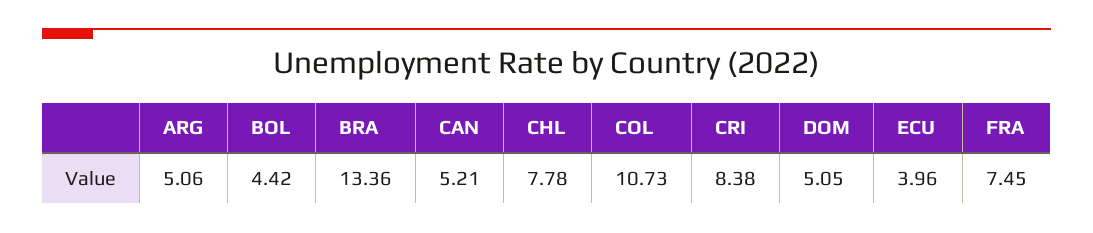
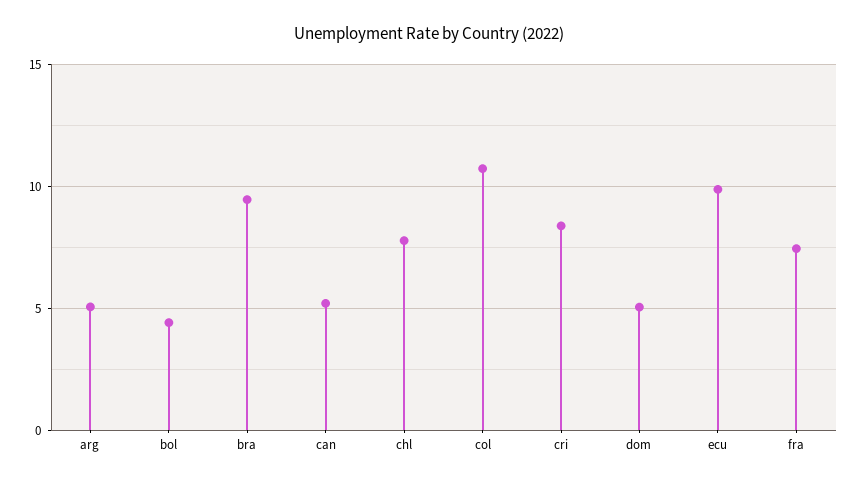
BRA: 13.36 -> 9.5
ECU: 3.96 -> 10

